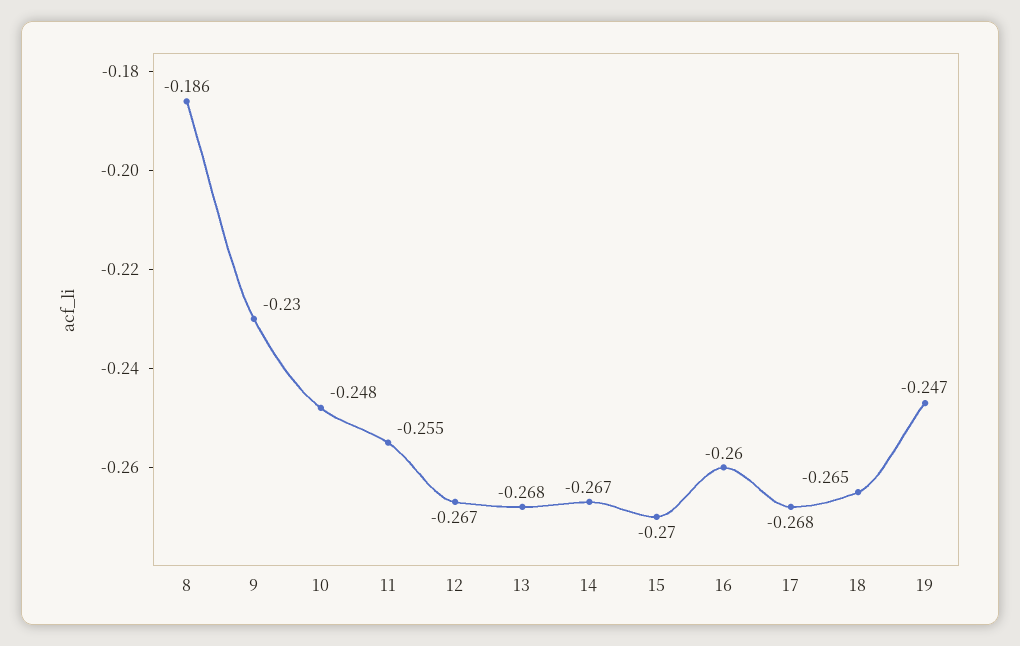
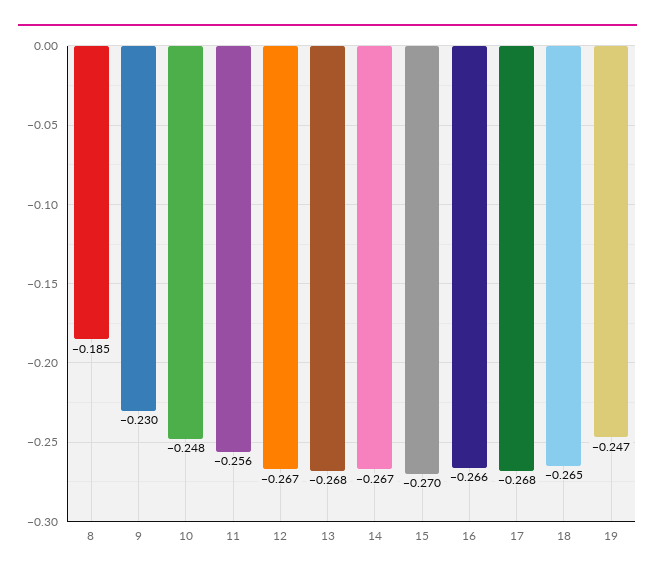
8: -0.186 -> -0.185
11: -0.255 -> -0.256
16: -0.26 -> -0.266

